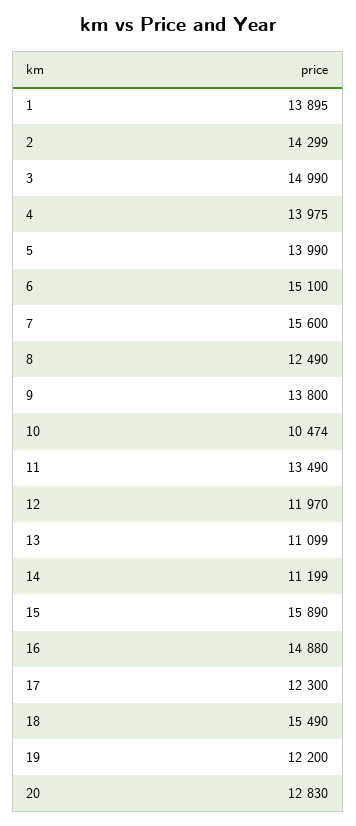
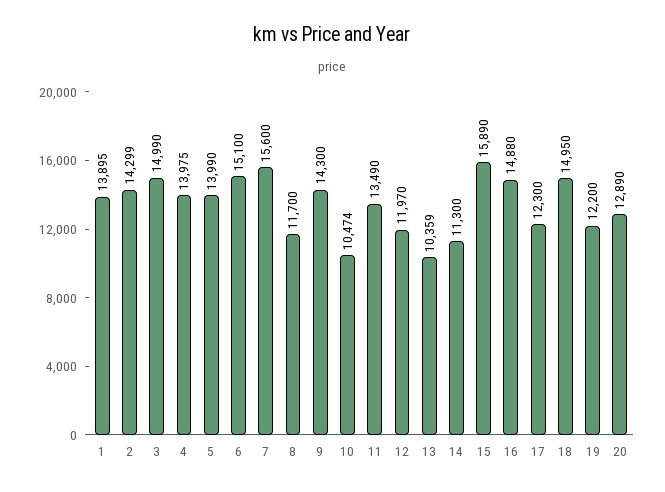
8: 12490 -> 11700
9: 13800 -> 14300
13: 11099 -> 10359
14: 11199 -> 11300
18: 15490 -> 14950
20: 12830 -> 12890

